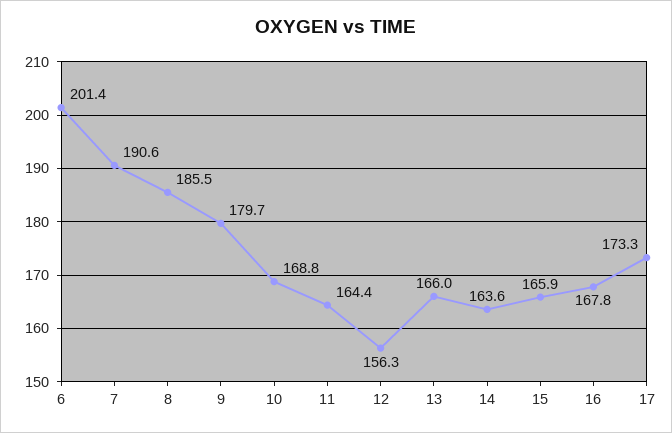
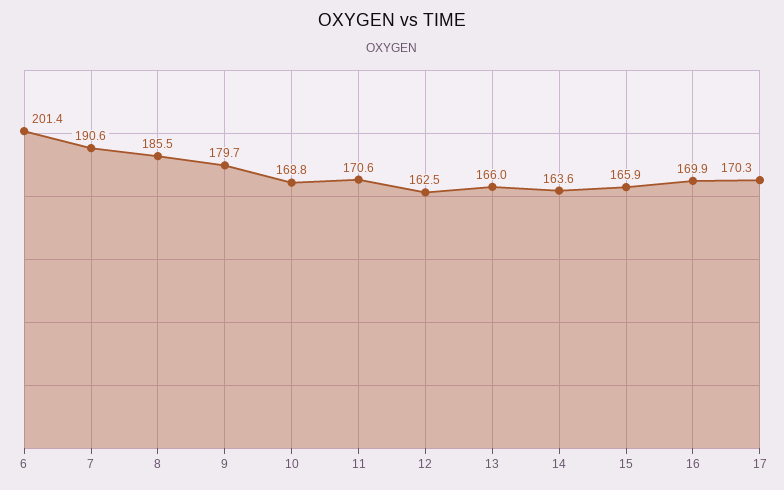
11: 164.4 -> 170.6
12: 156.3 -> 162.5
16: 167.8 -> 169.9
17: 173.3 -> 170.3

